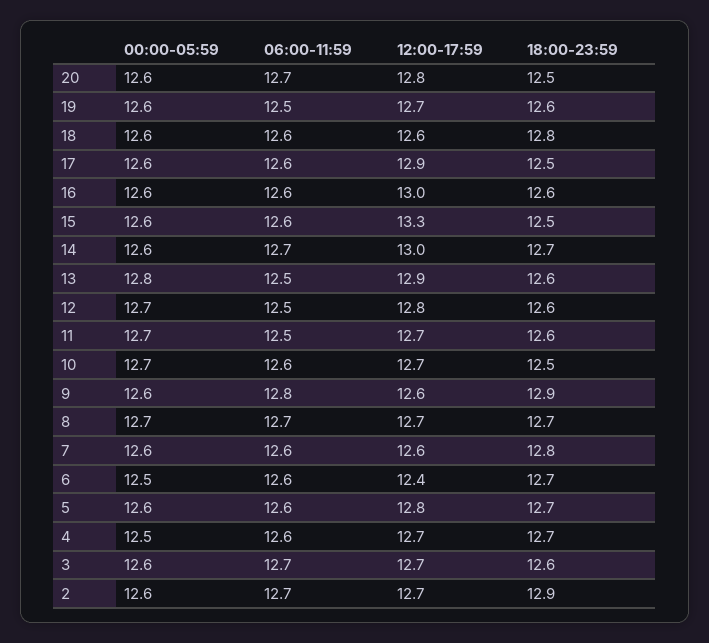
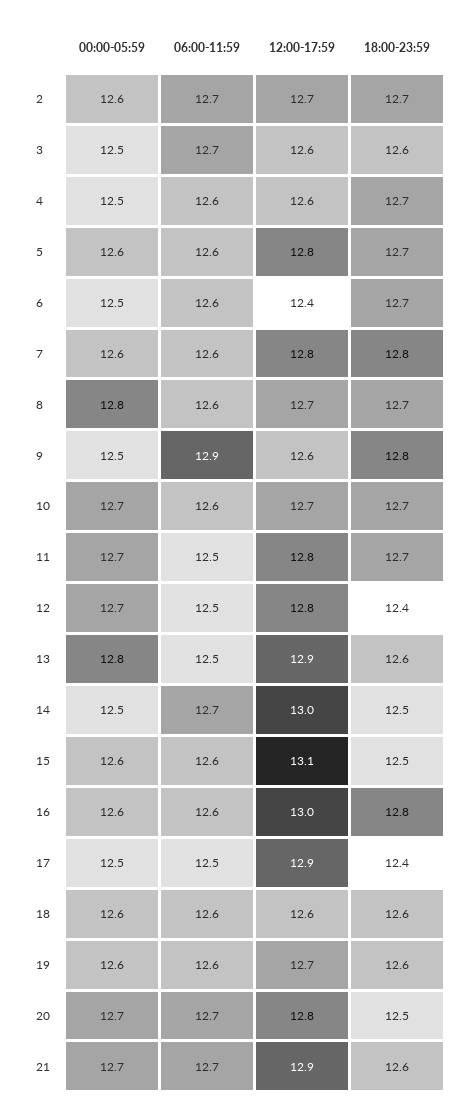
00:00-05:59, 20: 12.6 -> 12.7
06:00-11:59, 19: 12.5 -> 12.6
18:00-23:59, 18: 12.8 -> 12.6
00:00-05:59, 17: 12.6 -> 12.5
06:00-11:59, 17: 12.6 -> 12.5
18:00-23:59, 17: 12.5 -> 12.4
18:00-23:59, 16: 12.6 -> 12.8
12:00-17:59, 15: 13.3 -> 13.1
00:00-05:59, 14: 12.6 -> 12.5
18:00-23:59, 14: 12.7 -> 12.5
18:00-23:59, 12: 12.6 -> 12.4
12:00-17:59, 11: 12.7 -> 12.8
18:00-23:59, 11: 12.6 -> 12.7
18:00-23:59, 10: 12.5 -> 12.7
00:00-05:59, 9: 12.6 -> 12.5
06:00-11:59, 9: 12.8 -> 12.9
18:00-23:59, 9: 12.9 -> 12.8
00:00-05:59, 8: 12.7 -> 12.8
06:00-11:59, 8: 12.7 -> 12.6
12:00-17:59, 7: 12.6 -> 12.8
12:00-17:59, 4: 12.7 -> 12.6
00:00-05:59, 3: 12.6 -> 12.5
12:00-17:59, 3: 12.7 -> 12.6
18:00-23:59, 2: 12.9 -> 12.7
00:00-05:59, 21: none -> 12.7
06:00-11:59, 21: none -> 12.7
12:00-17:59, 21: none -> 12.9
18:00-23:59, 21: none -> 12.6

